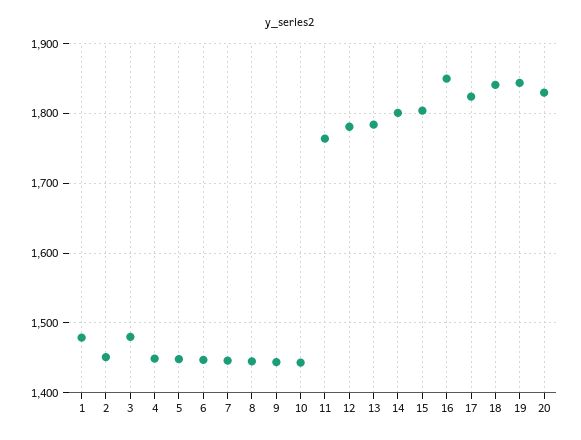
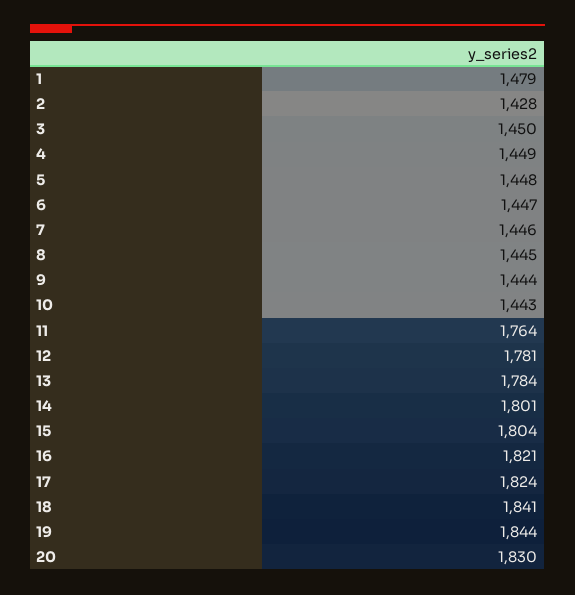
2: 1450 -> 1428
3: 1480 -> 1450
16: 1850 -> 1821

